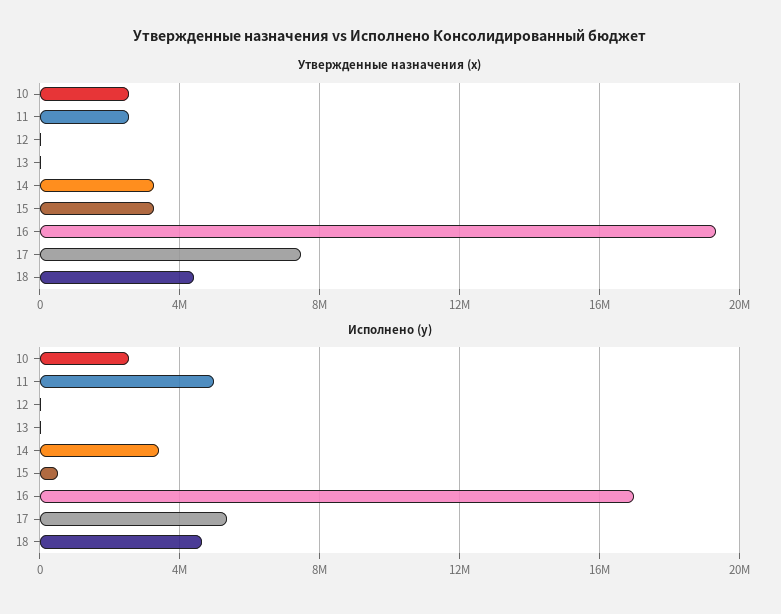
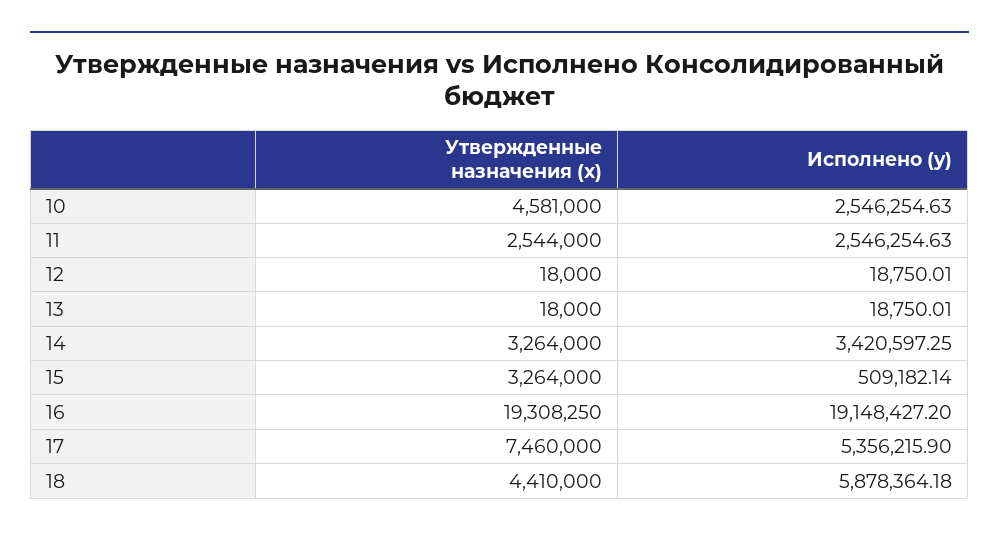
Утвержденные назначения (x), 10: 2500000 -> 4581000
Исполнено (y), 11: 5000000 -> 2546254.63
Исполнено (y), 16: 17000000 -> 19148427.2
Исполнено (y), 18: 4500000 -> 5878364.18

